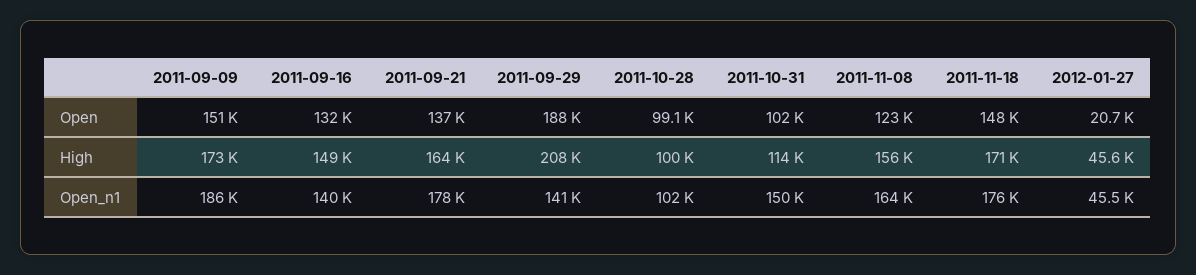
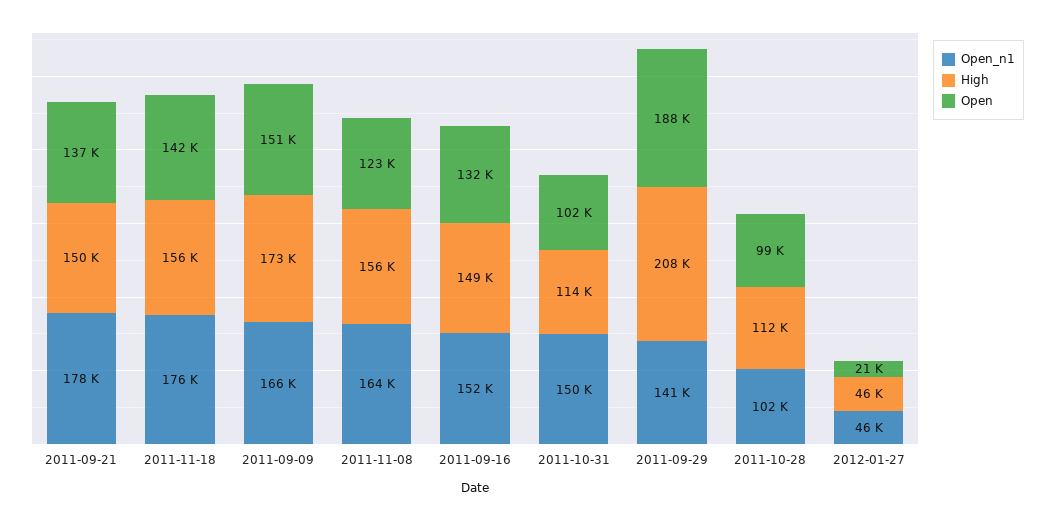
Open, 2011-11-18: 148000 -> 142000
High, 2011-09-21: 164000 -> 150000
High, 2011-10-28: 100000 -> 112000
High, 2011-11-18: 171000 -> 156000
Open_n1, 2011-09-09: 186000 -> 166000
Open_n1, 2011-09-16: 140000 -> 152000

